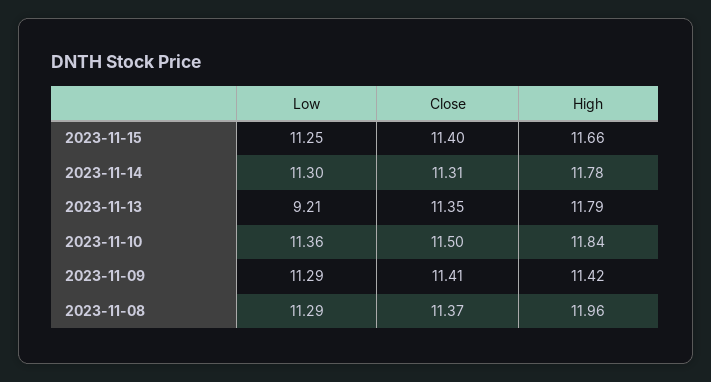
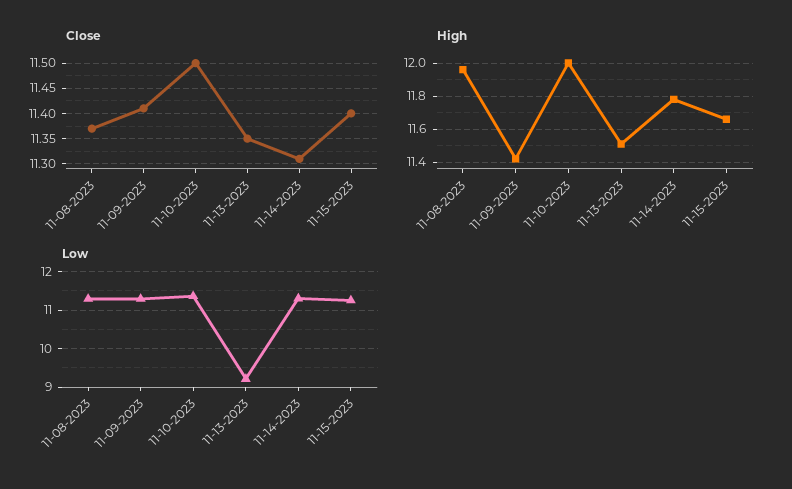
High, 2023-11-13: 11.79 -> 11.5
High, 2023-11-10: 11.84 -> 12

